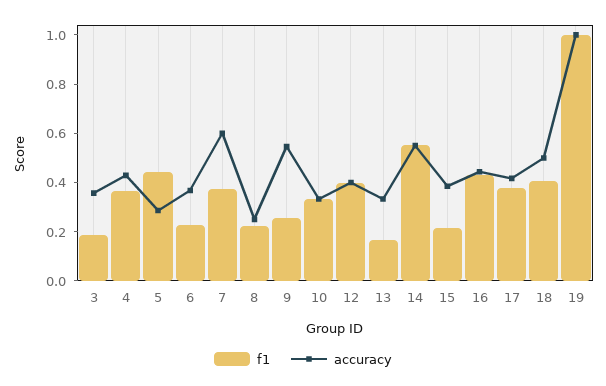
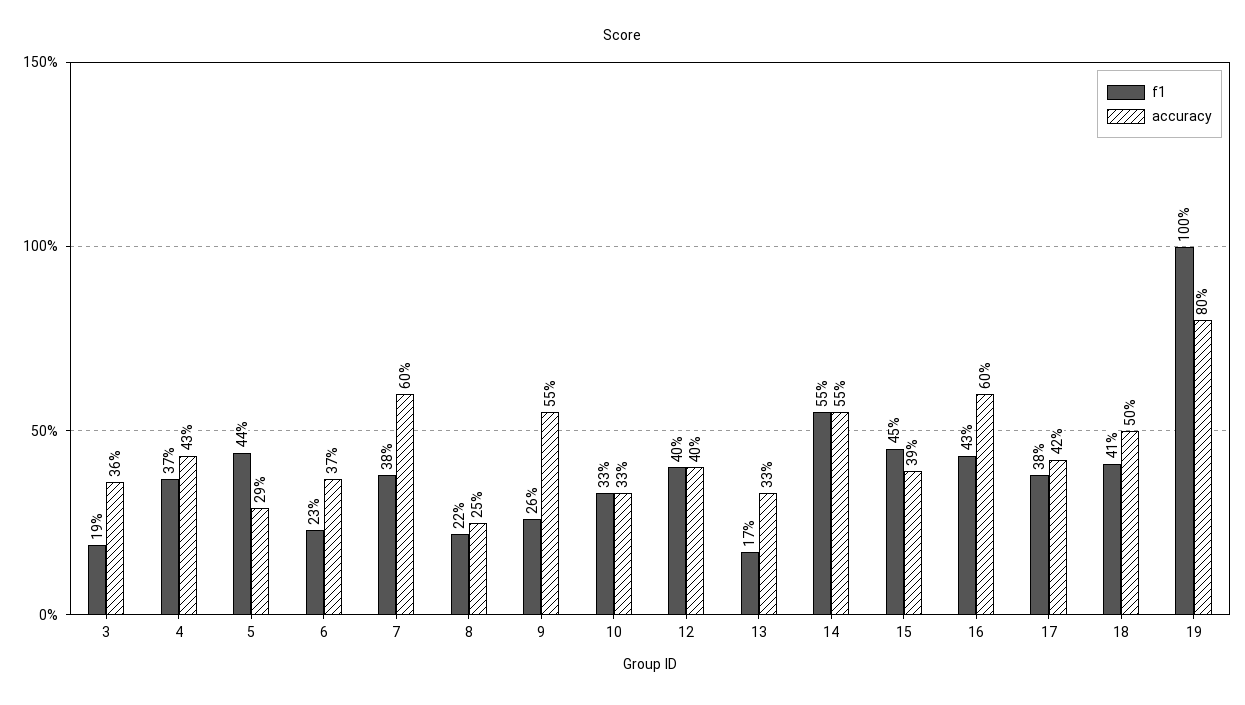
f1, 15: 0.2 -> 0.45
accuracy, 16: 0.45 -> 0.6
accuracy, 19: 1 -> 0.8

